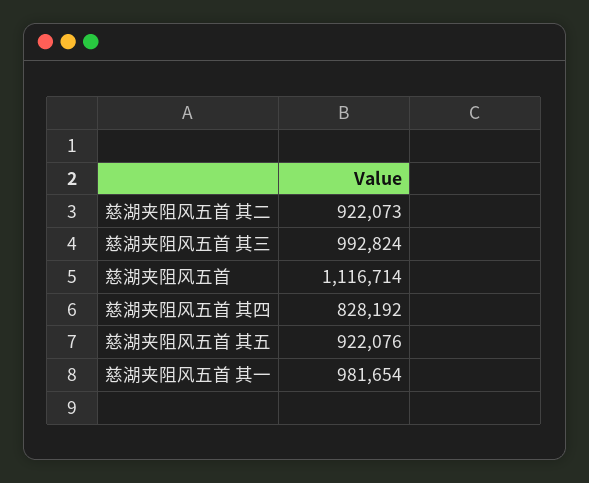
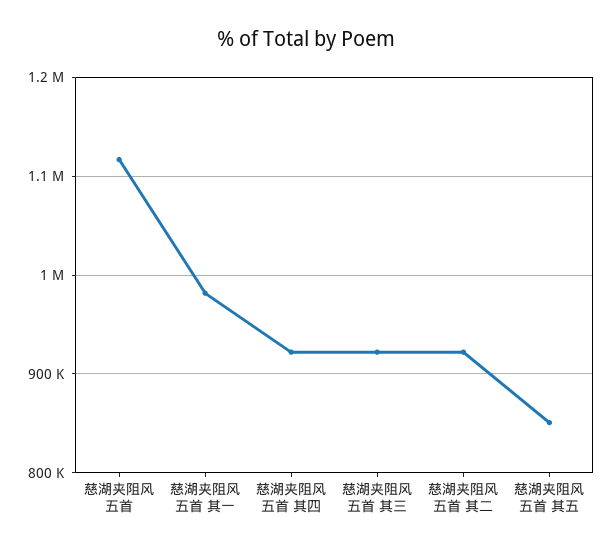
慈湖夹阻风五首 其三: 992824 -> 920000
慈湖夹阻风五首 其四: 828192 -> 920000
慈湖夹阻风五首 其五: 922076 -> 850000

